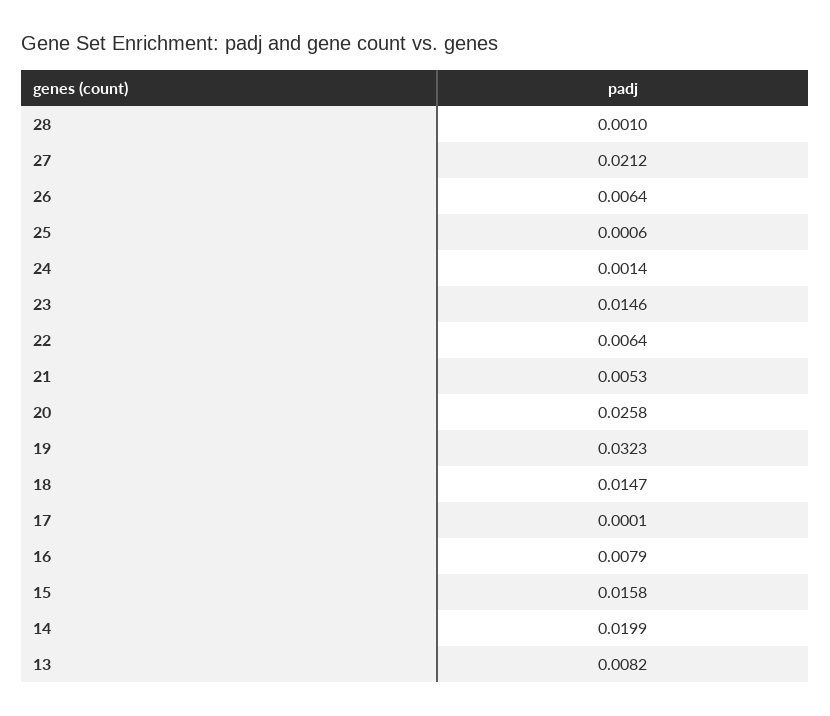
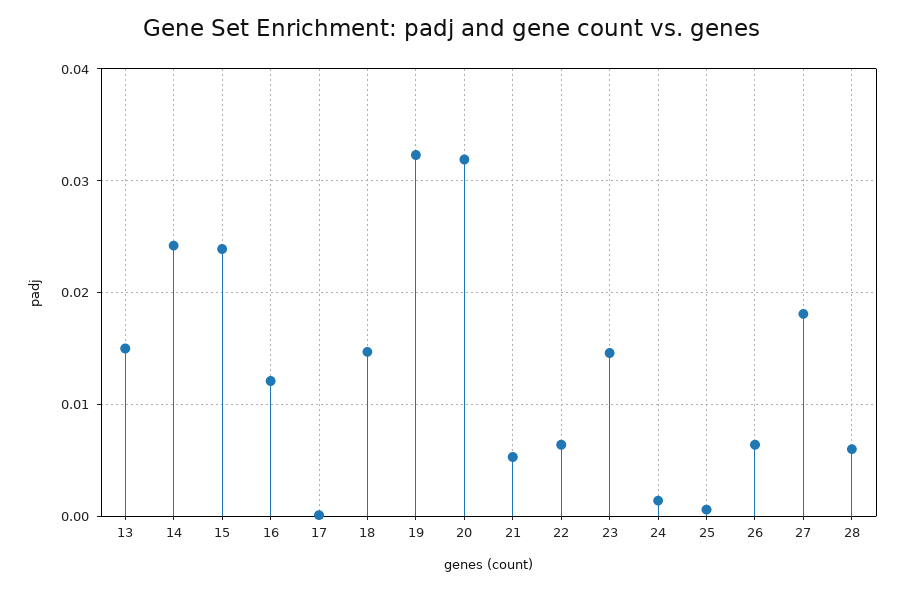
28: 0.001 -> 0.006
27: 0.0212 -> 0.018
20: 0.0258 -> 0.032
16: 0.0079 -> 0.012
15: 0.0158 -> 0.024
14: 0.0199 -> 0.024
13: 0.0082 -> 0.015

